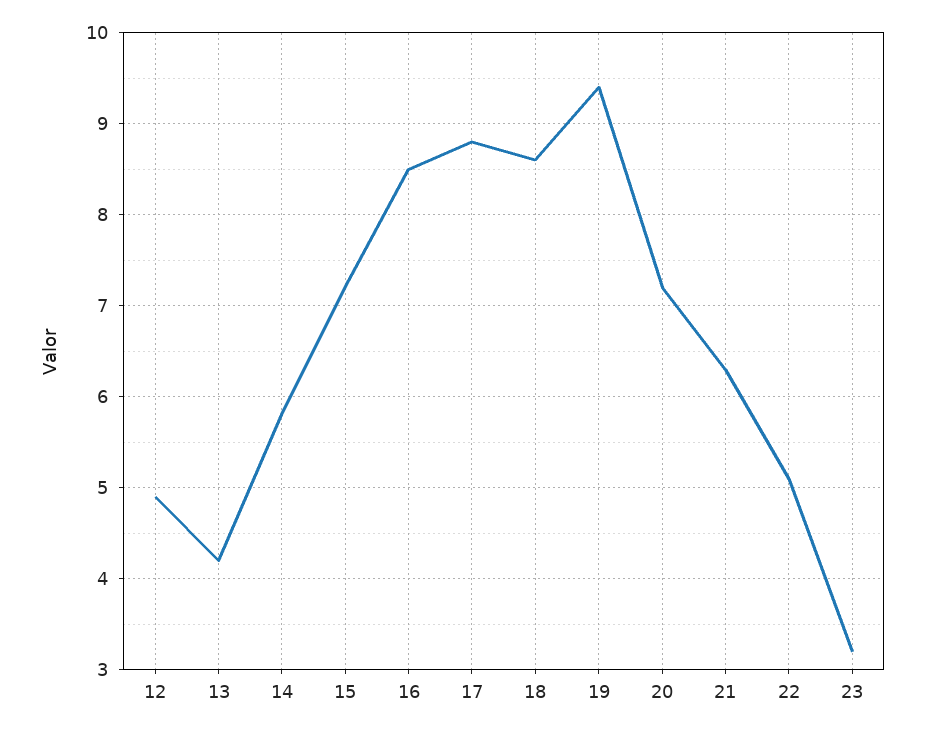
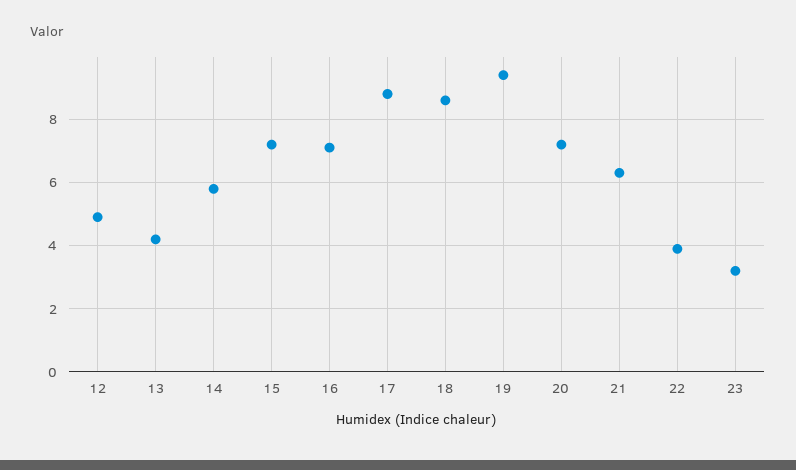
16: 8.5 -> 7
22: 5.1 -> 4

